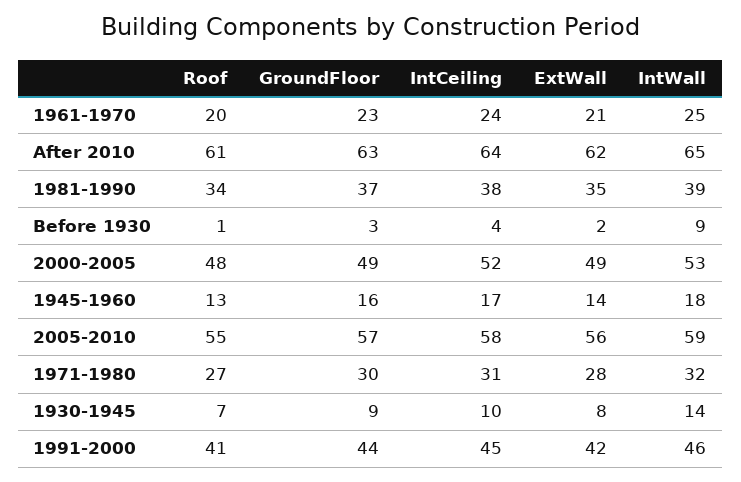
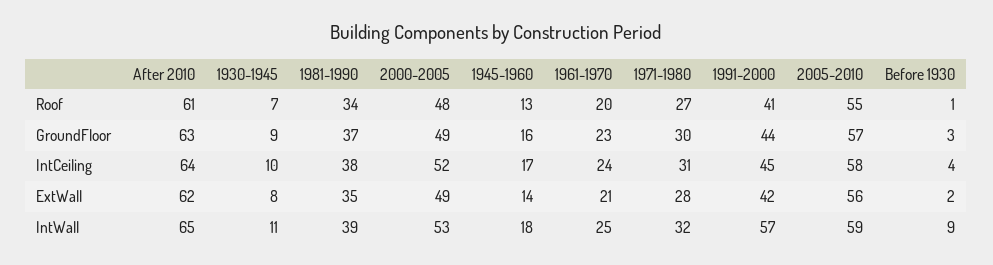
IntWall, 1930-1945: 14 -> 11
IntWall, 1991-2000: 46 -> 57

